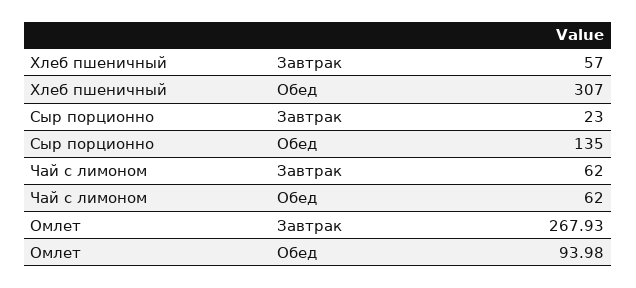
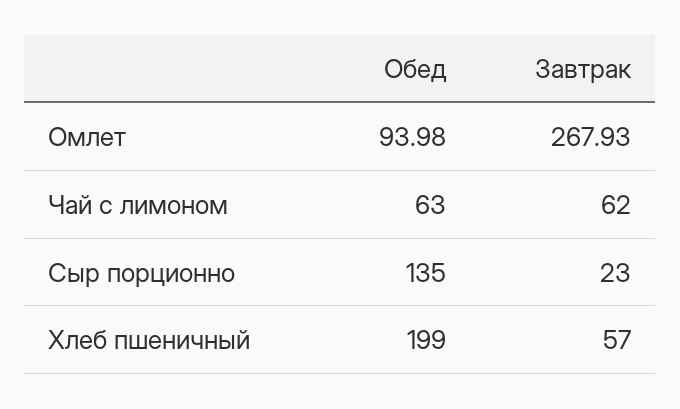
Хлеб пшеничный, Обед: 307 -> 199
Чай с лимоном, Обед: 62 -> 63

